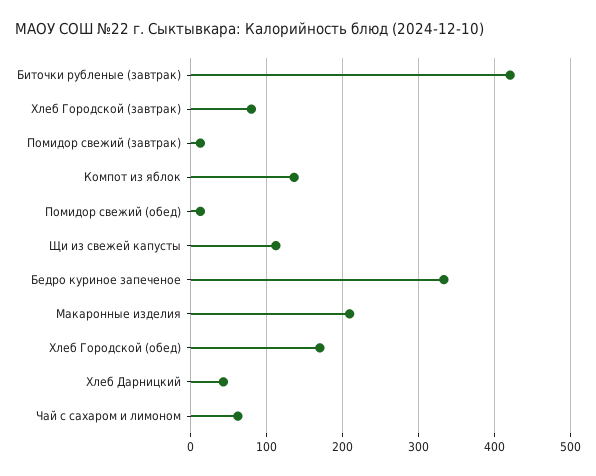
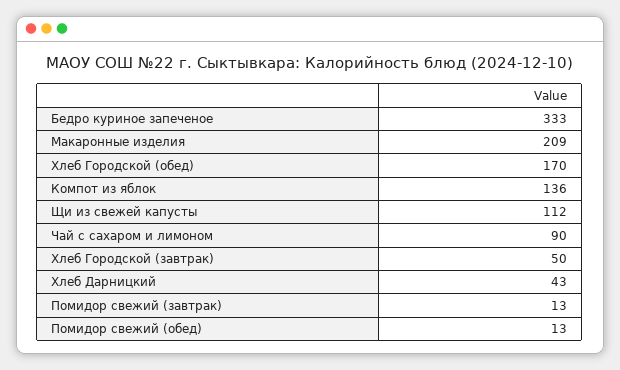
Биточки рубленые (завтрак): 420 -> none
Хлеб Городской (завтрак): 80 -> 50
Чай с сахаром и лимоном: 60 -> 90

